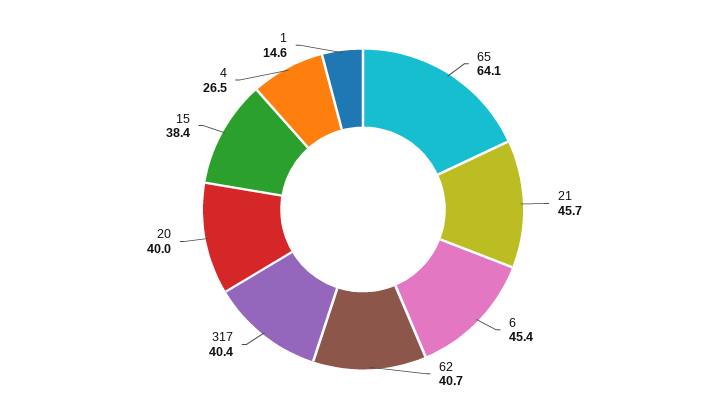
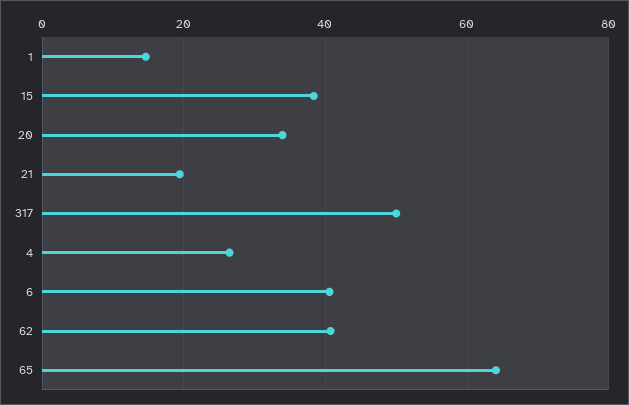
21: 45.7 -> 20
6: 45.4 -> 40
317: 40.4 -> 50
20: 40 -> 34

